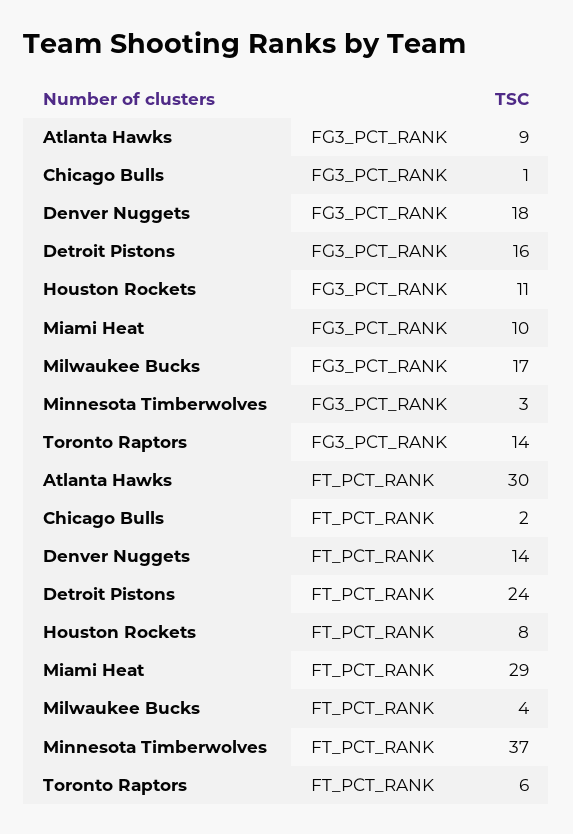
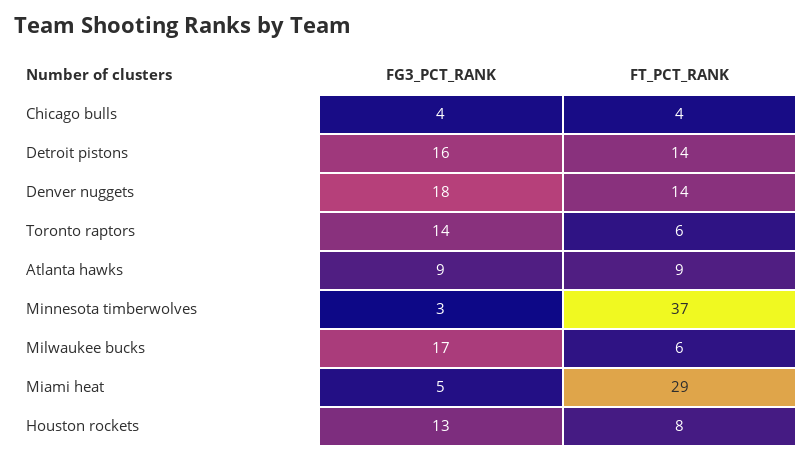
Chicago Bulls, FG3_PCT_RANK: 1 -> 4
Houston Rockets, FG3_PCT_RANK: 11 -> 13
Miami Heat, FG3_PCT_RANK: 10 -> 5
Atlanta Hawks, FT_PCT_RANK: 30 -> 9
Chicago Bulls, FT_PCT_RANK: 2 -> 4
Detroit Pistons, FT_PCT_RANK: 24 -> 14
Milwaukee Bucks, FT_PCT_RANK: 4 -> 6

